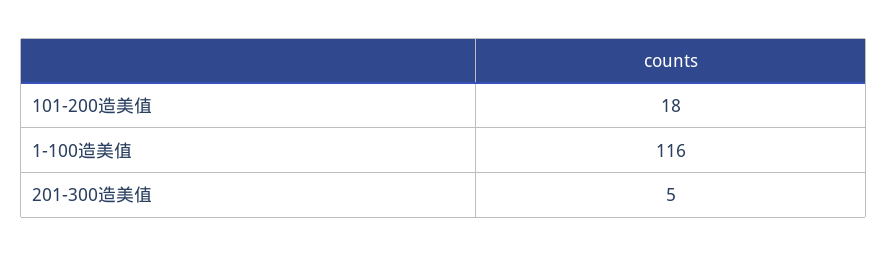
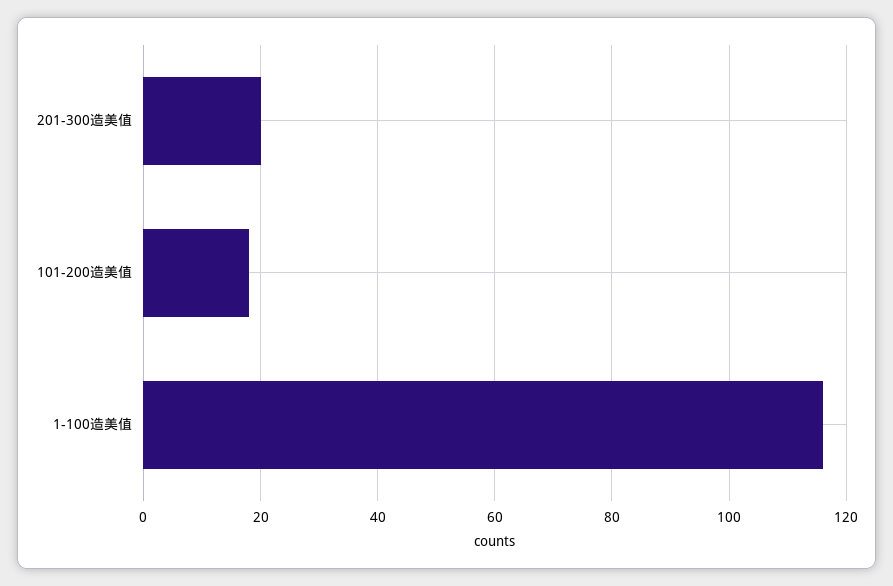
201-300造美值: 5 -> 20

